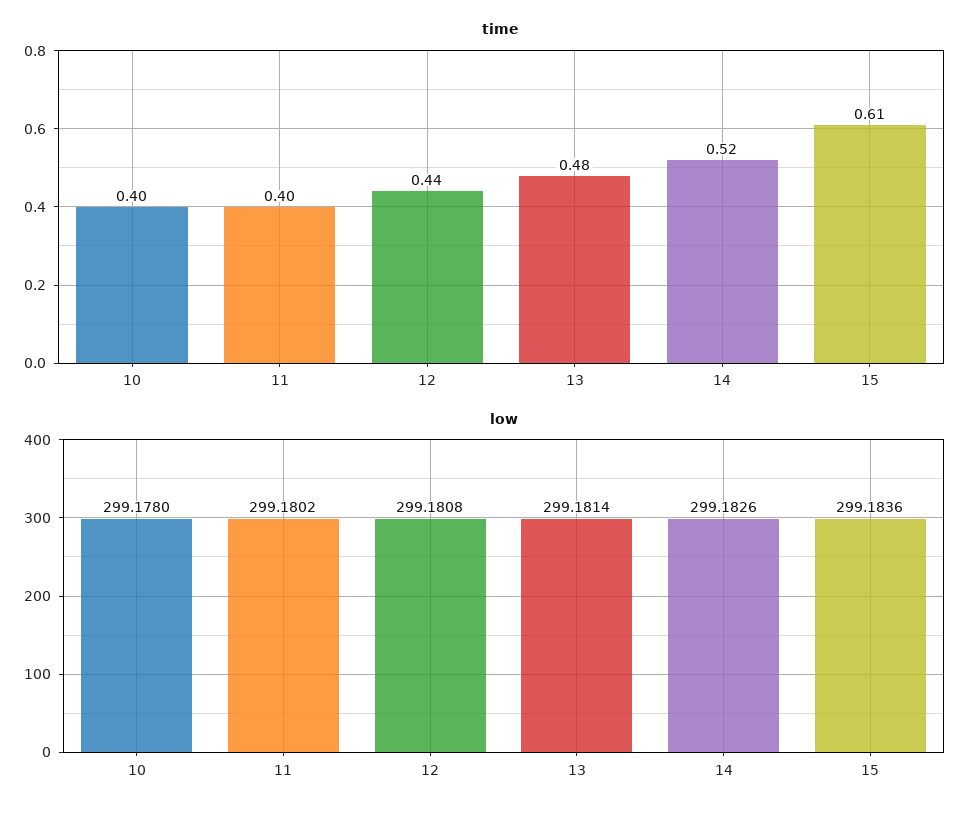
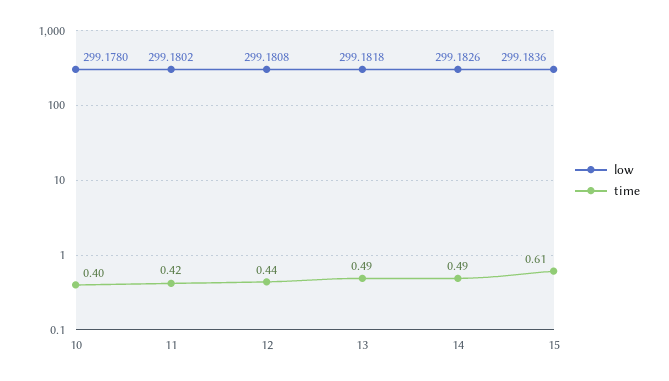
time, 11: 0.4 -> 0.42
time, 13: 0.48 -> 0.49
time, 14: 0.52 -> 0.49
low, 13: 299.1814 -> 299.1818

